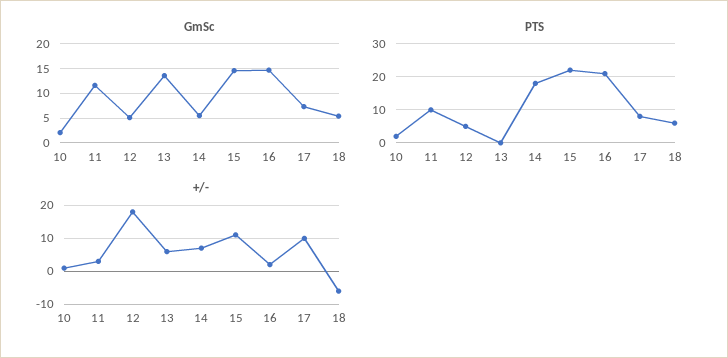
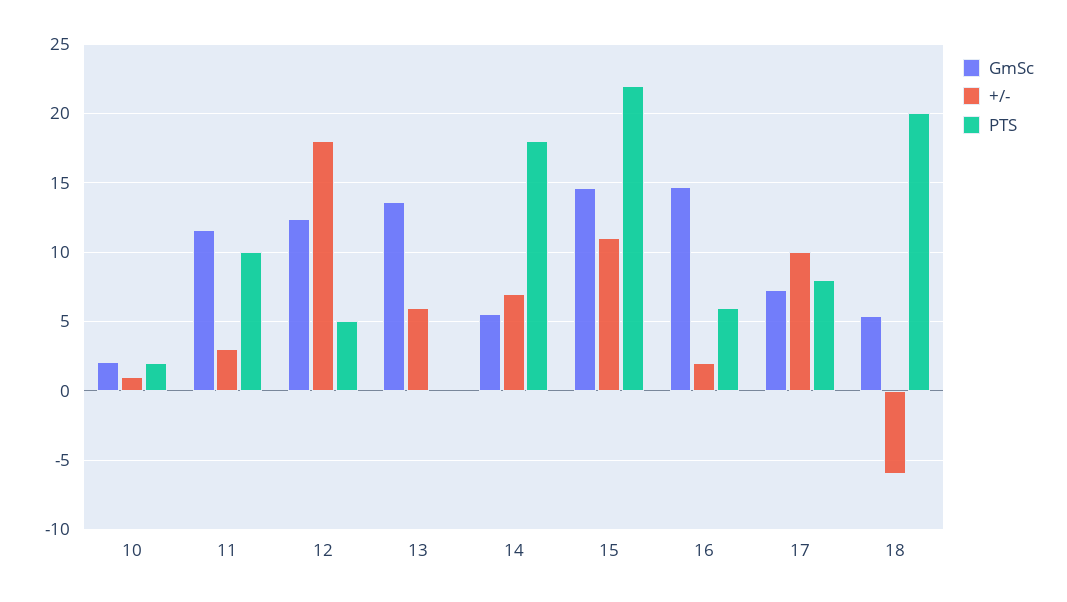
GmSc, 12: 5 -> 12.5
PTS, 16: 20 -> 6
PTS, 18: 5 -> 20

